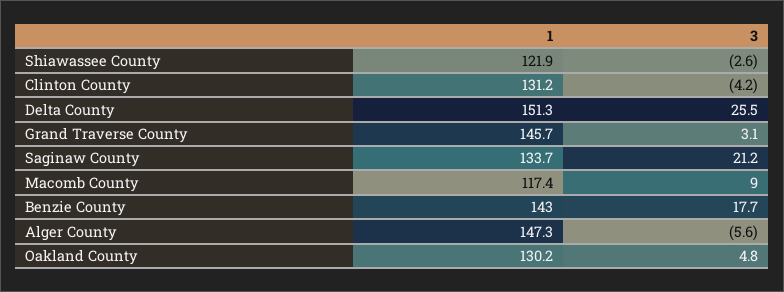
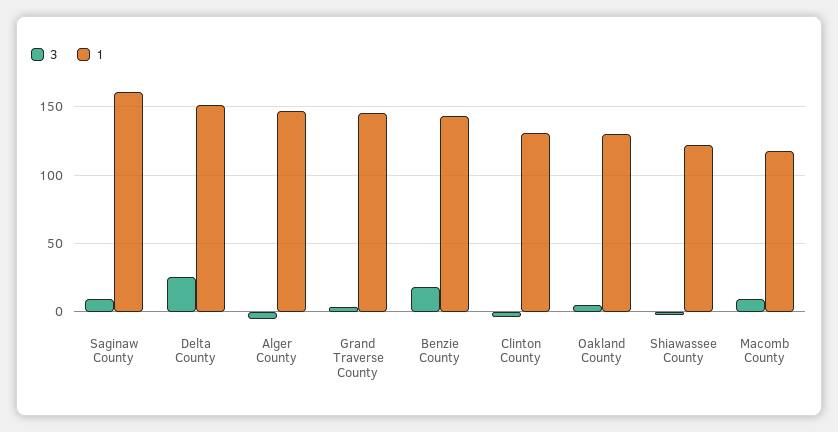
1, Saginaw County: 133.7 -> 160
3, Saginaw County: 21.2 -> 10

